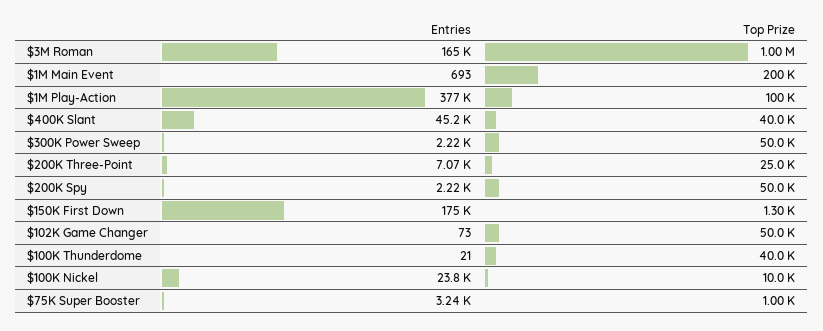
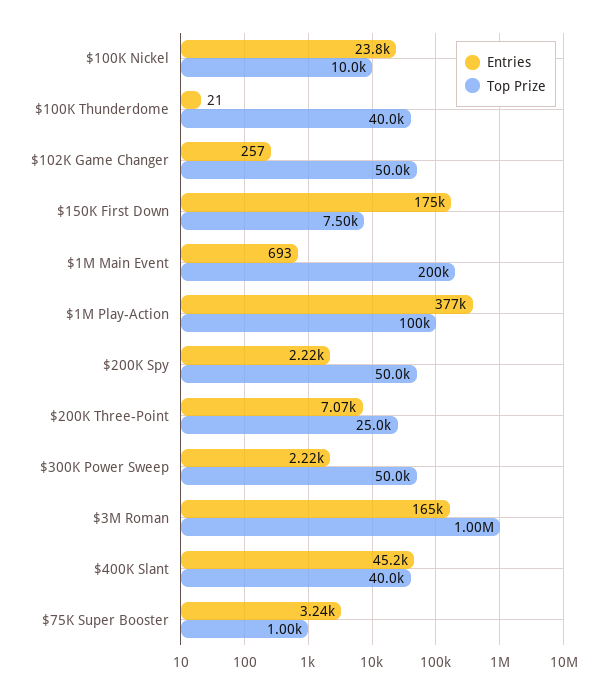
Top Prize, $150K First Down: 1300 -> 7500
Entries, $102K Game Changer: 73 -> 257

